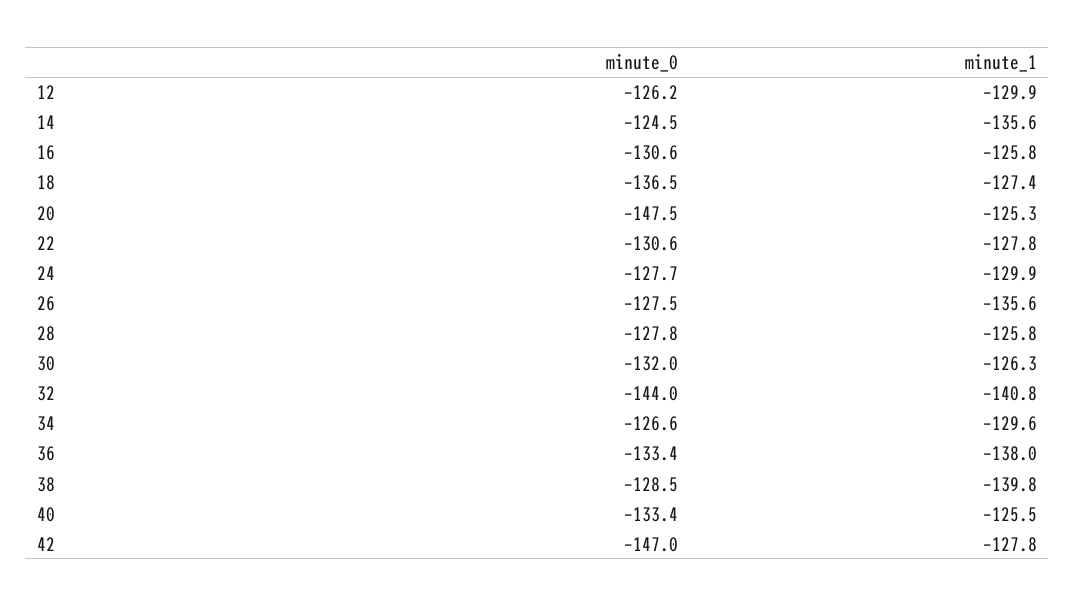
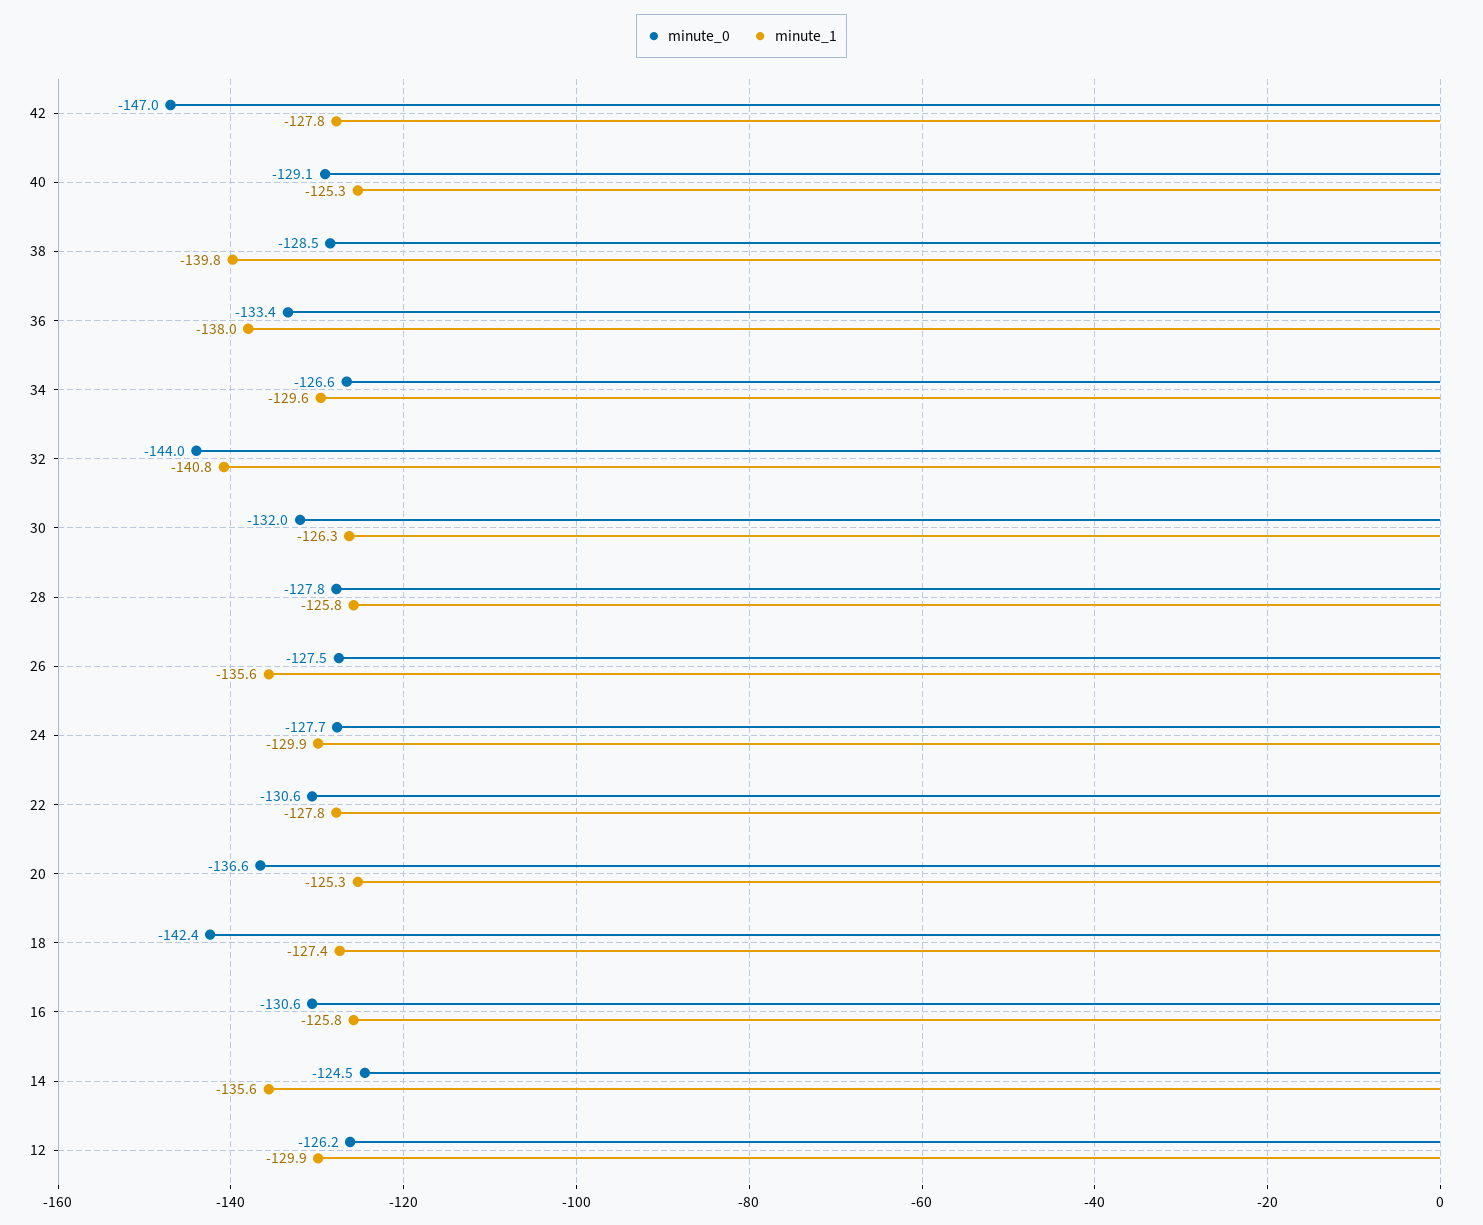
minute_0, 18: -136.5 -> -142.4
minute_0, 20: -147.5 -> -136.6
minute_0, 40: -133.4 -> -129.1
minute_1, 40: -125.5 -> -125.3

